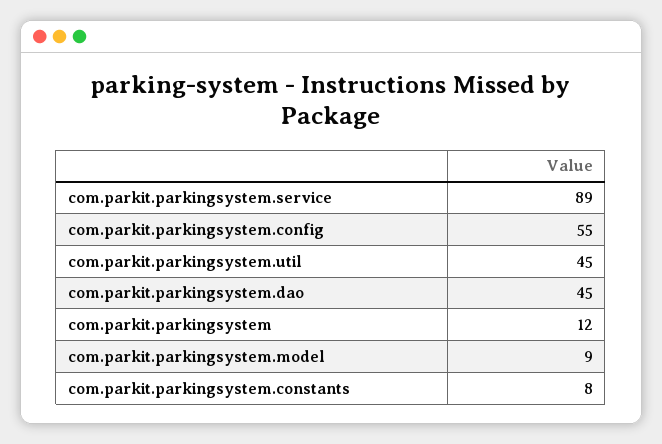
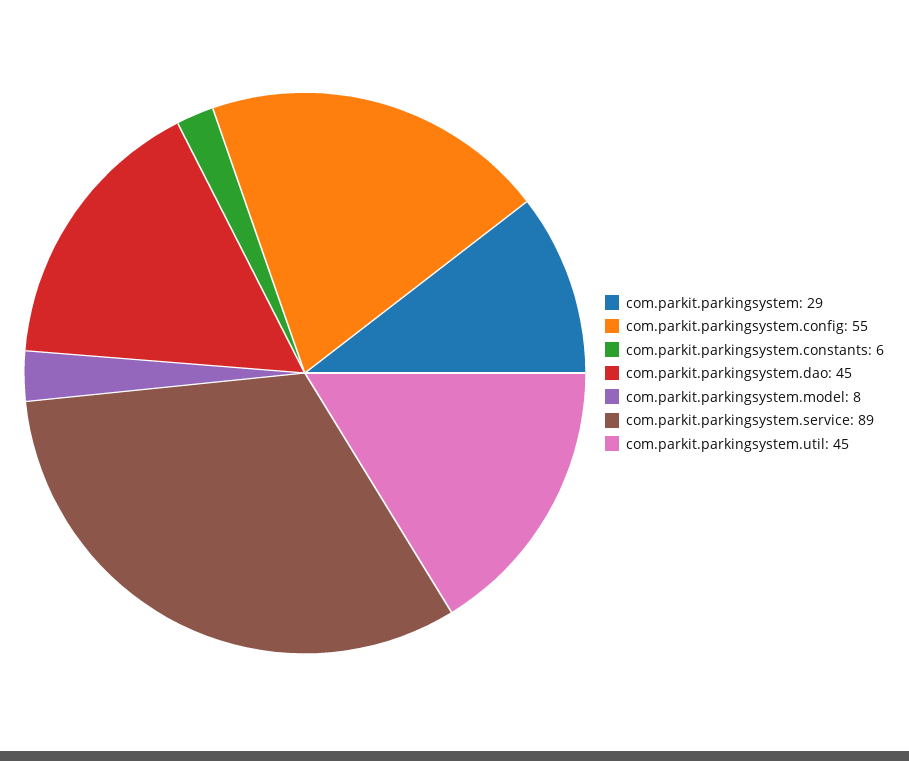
com.parkit.parkingsystem: 12 -> 29
com.parkit.parkingsystem.model: 9 -> 8
com.parkit.parkingsystem.constants: 8 -> 6

